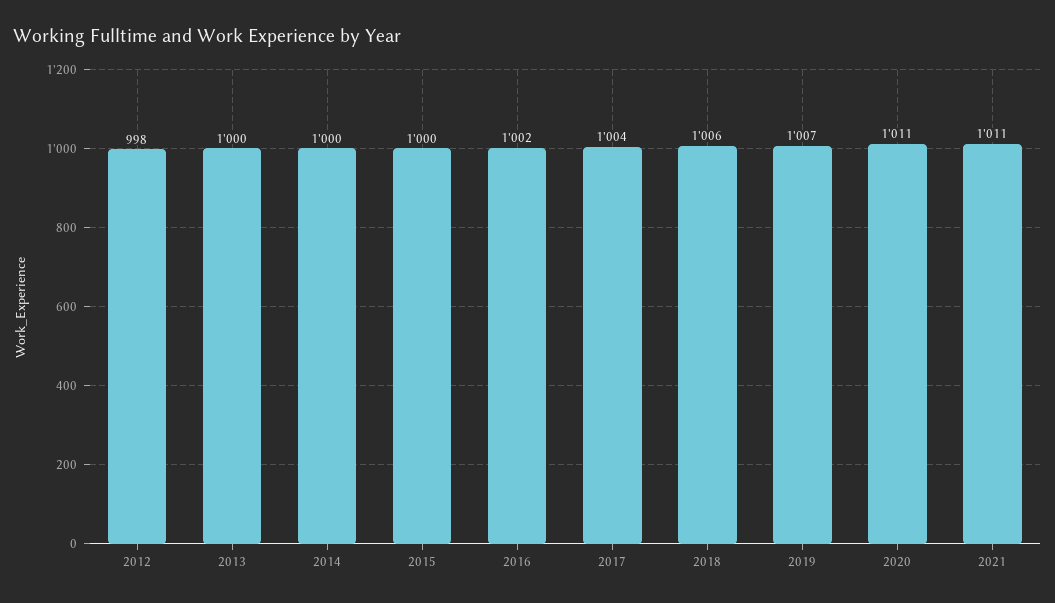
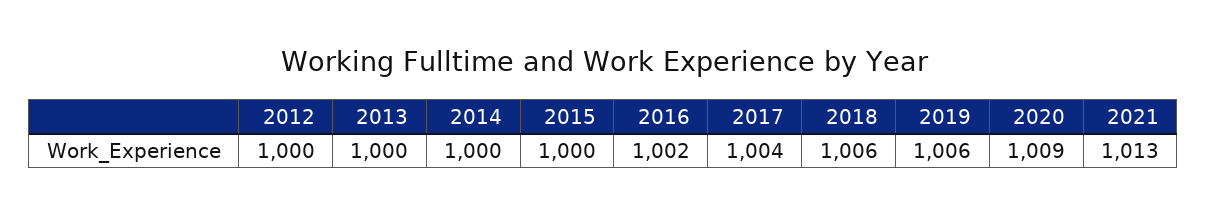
2012: 998 -> 1000
2019: 1007 -> 1006
2020: 1011 -> 1009
2021: 1011 -> 1013

